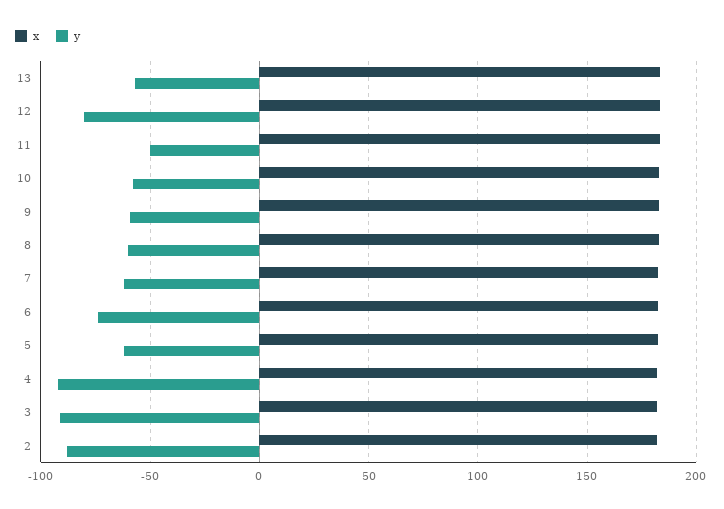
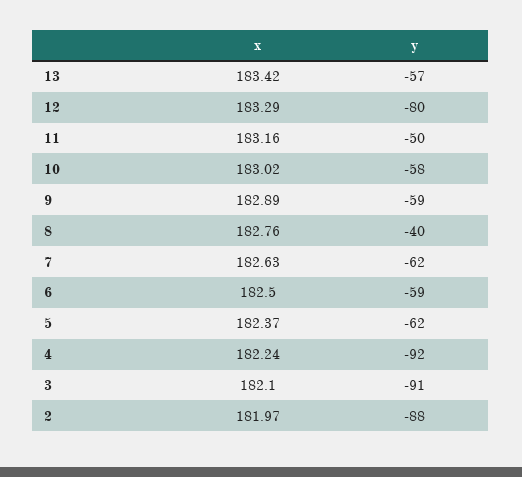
y, 8: -60 -> -40
y, 6: -75 -> -59

